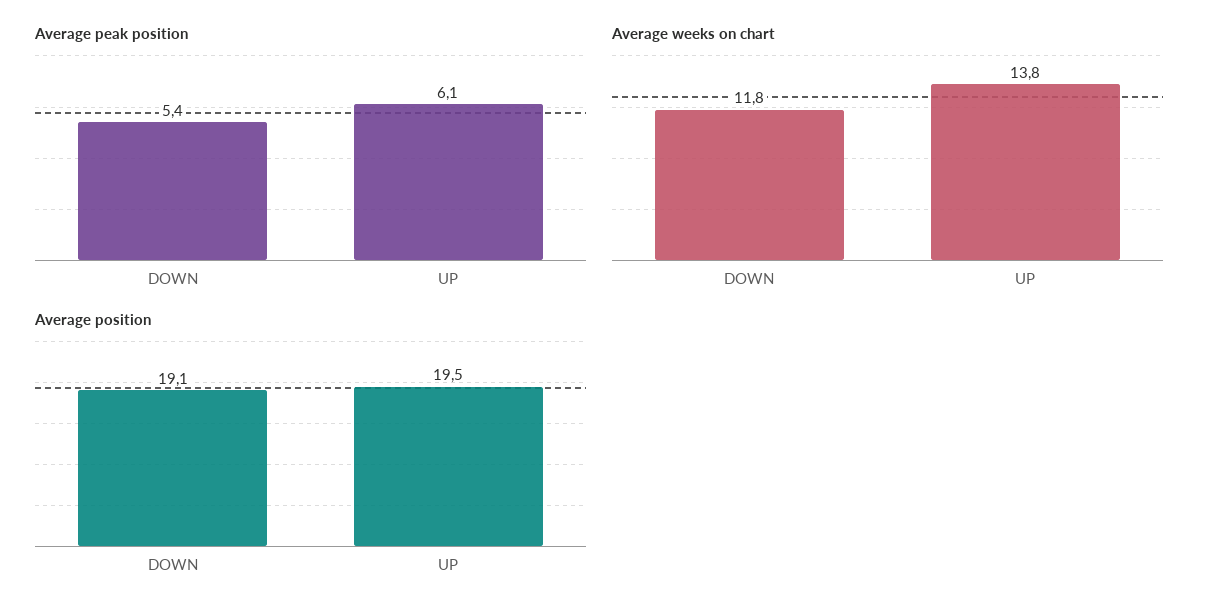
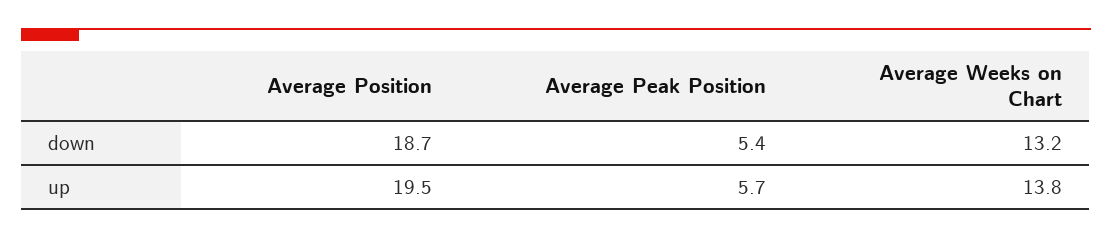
Average peak position, UP: 6.1 -> 5.7
Average weeks on chart, DOWN: 11.8 -> 13.2
Average position, DOWN: 19.1 -> 18.7

